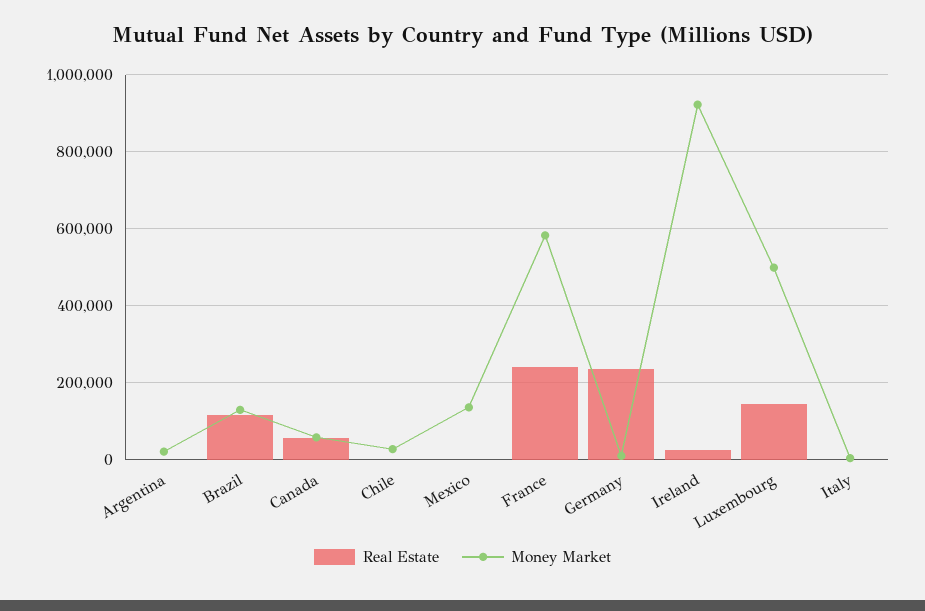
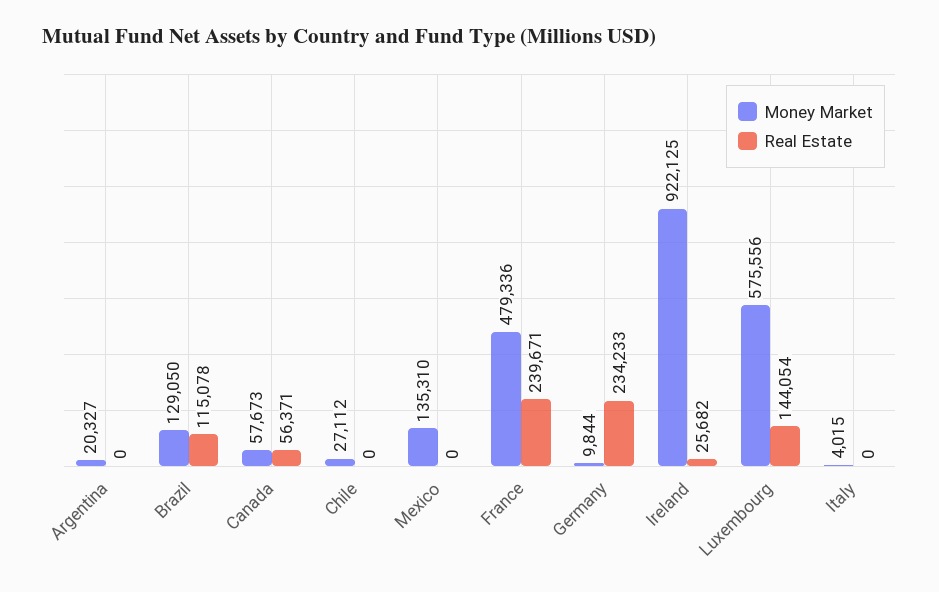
Money Market, France: 580000 -> 479336
Money Market, Luxembourg: 500000 -> 575556

